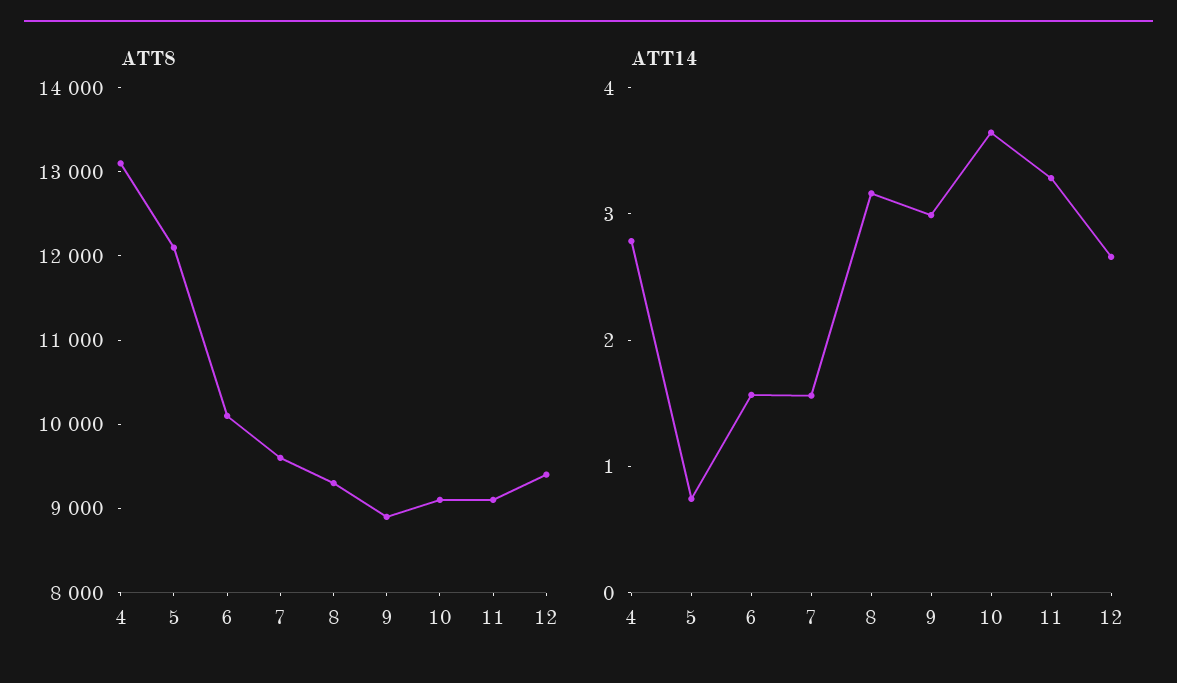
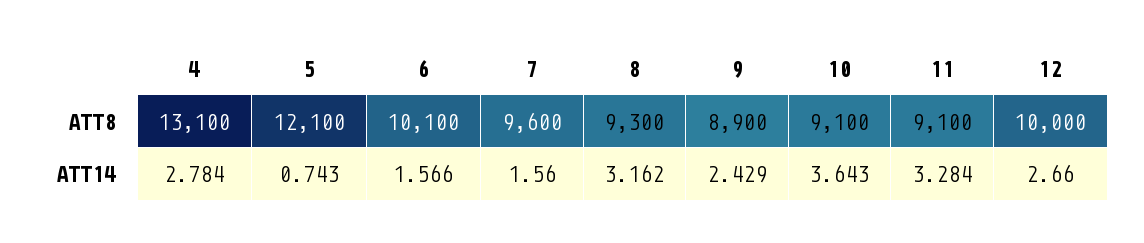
ATT8, 12: 9400 -> 10000
ATT14, 9: 3 -> 2.429

